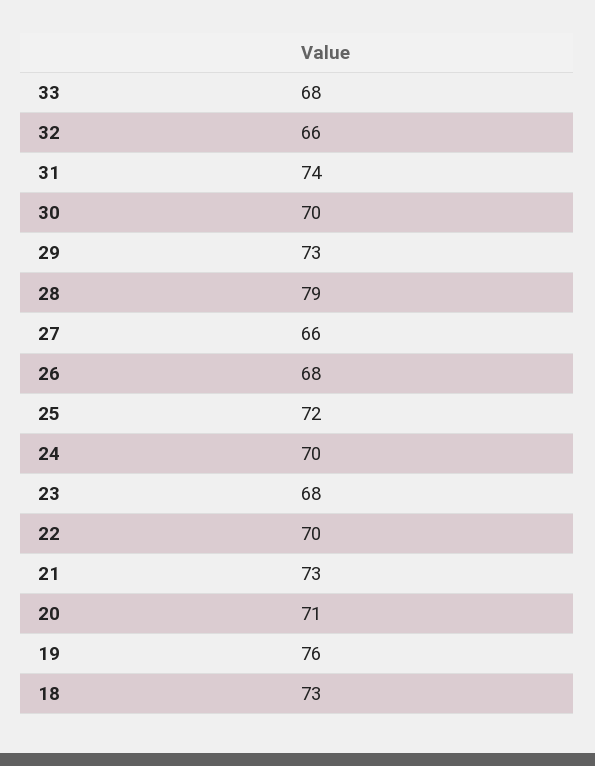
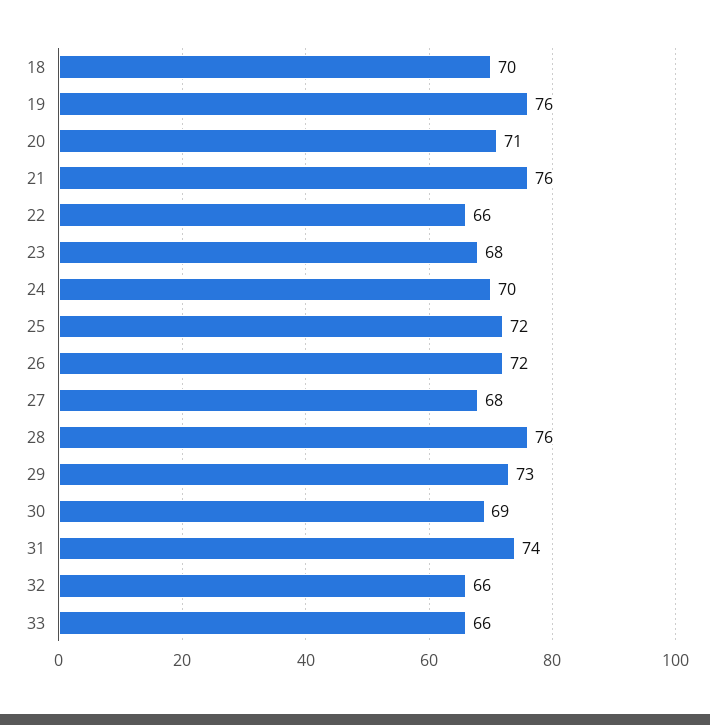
33: 68 -> 66
30: 70 -> 69
28: 79 -> 76
27: 66 -> 68
26: 68 -> 72
22: 70 -> 66
21: 73 -> 76
18: 73 -> 70

